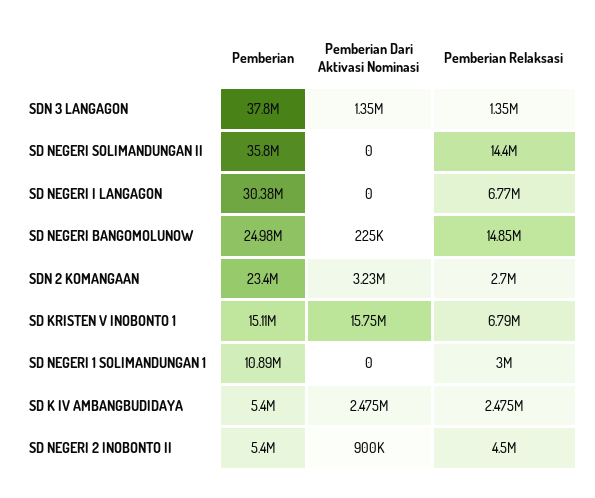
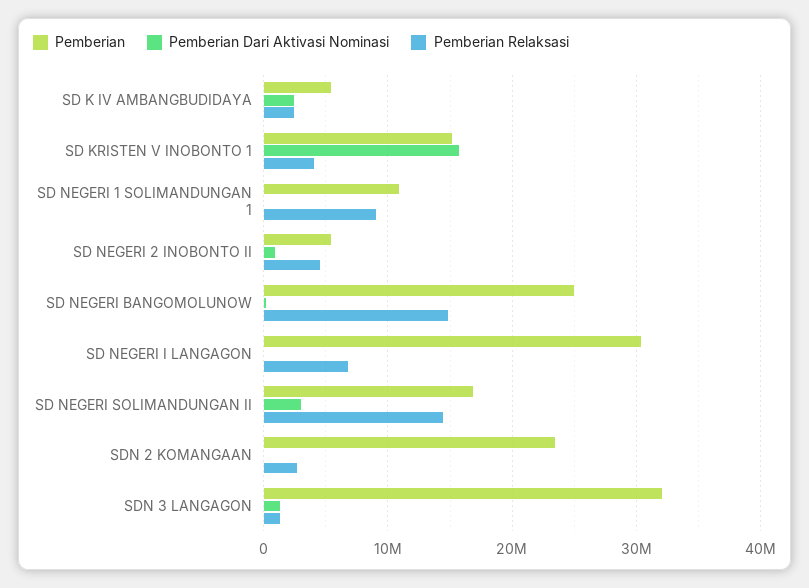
Pemberian, SDN 3 LANGAGON: 37800000 -> 32000000
Pemberian, SD NEGERI SOLIMANDUNGAN II: 35800000 -> 17000000
Pemberian Dari Aktivasi Nominasi, SD NEGERI SOLIMANDUNGAN II: 0 -> 3000000
Pemberian Dari Aktivasi Nominasi, SDN 2 KOMANGAAN: 3230000 -> 0
Pemberian Relaksasi, SD KRISTEN V INOBONTO 1: 6790000 -> 4000000
Pemberian Relaksasi, SD NEGERI 1 SOLIMANDUNGAN 1: 3000000 -> 9000000

